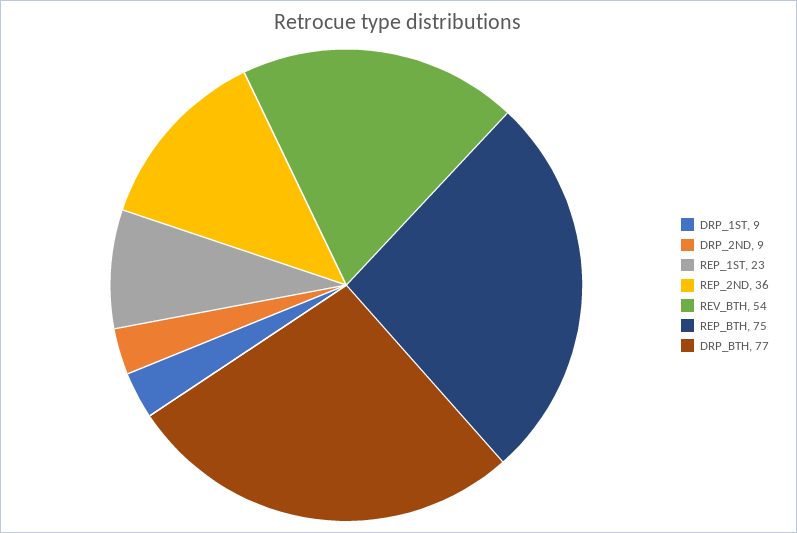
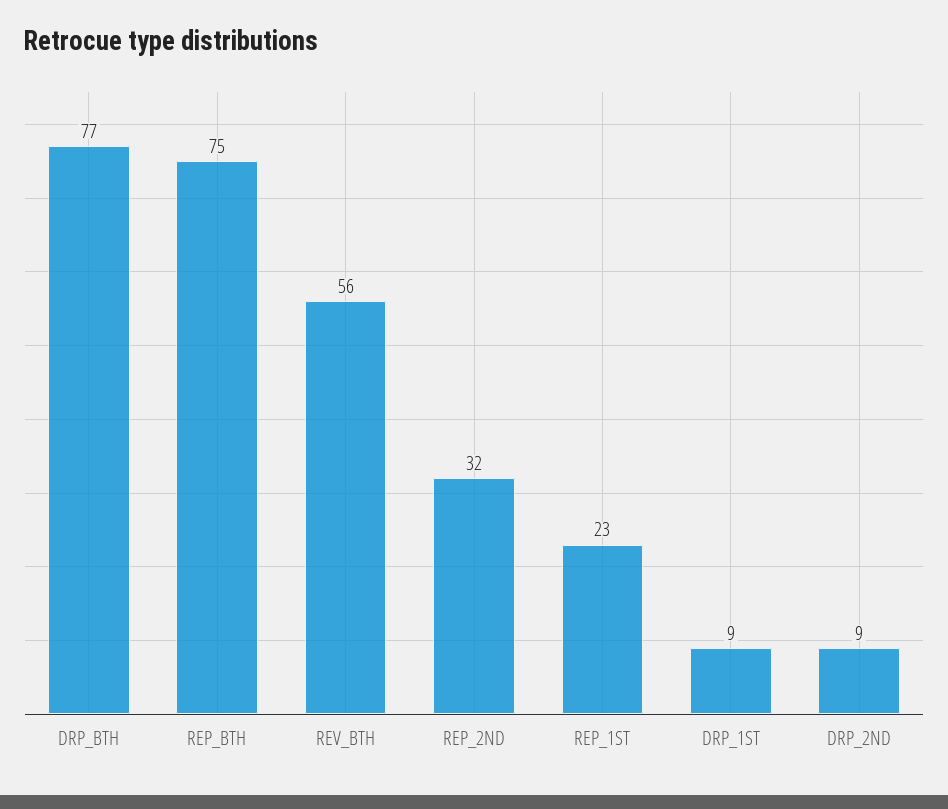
REP_2ND: 36 -> 32
REV_BTH: 54 -> 56

